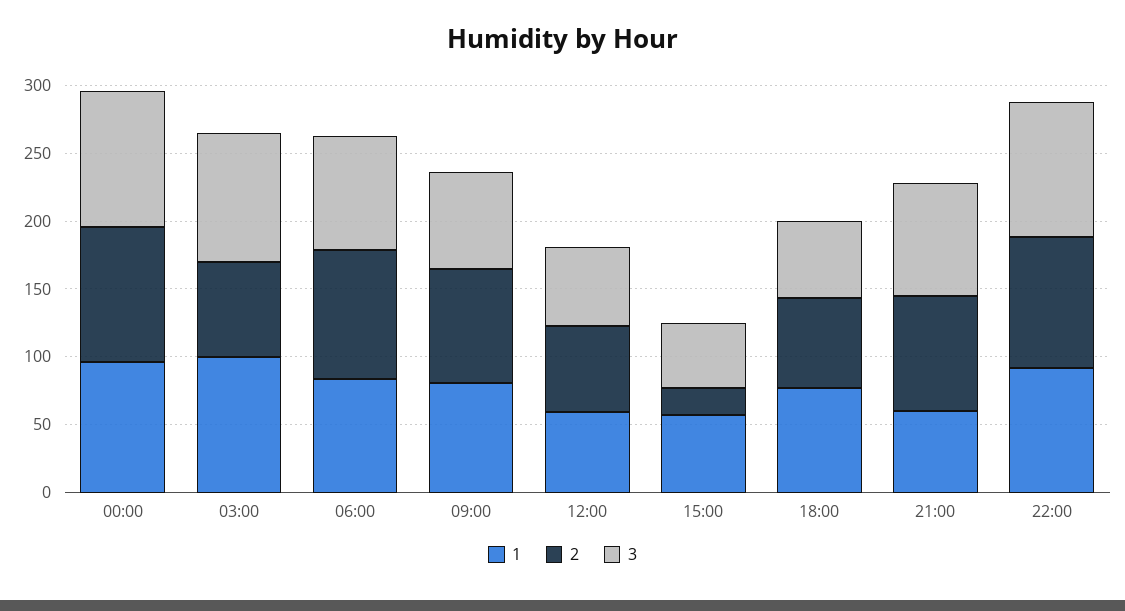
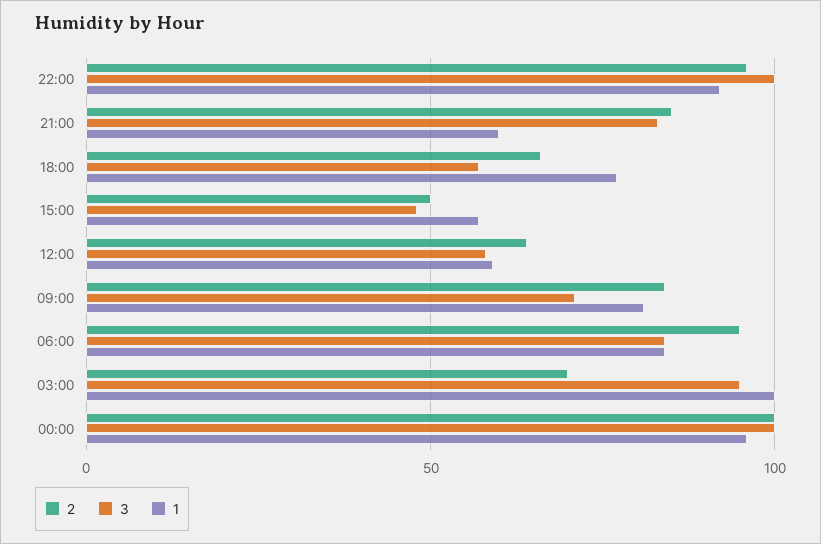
2, 15:00: 20 -> 50

